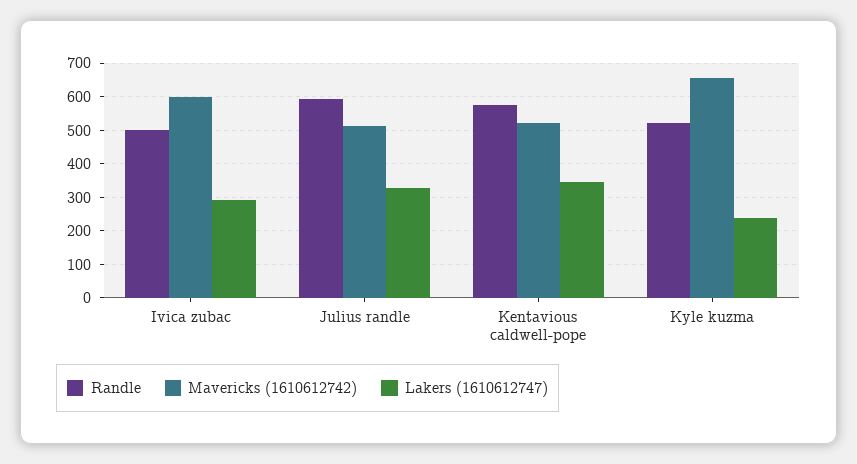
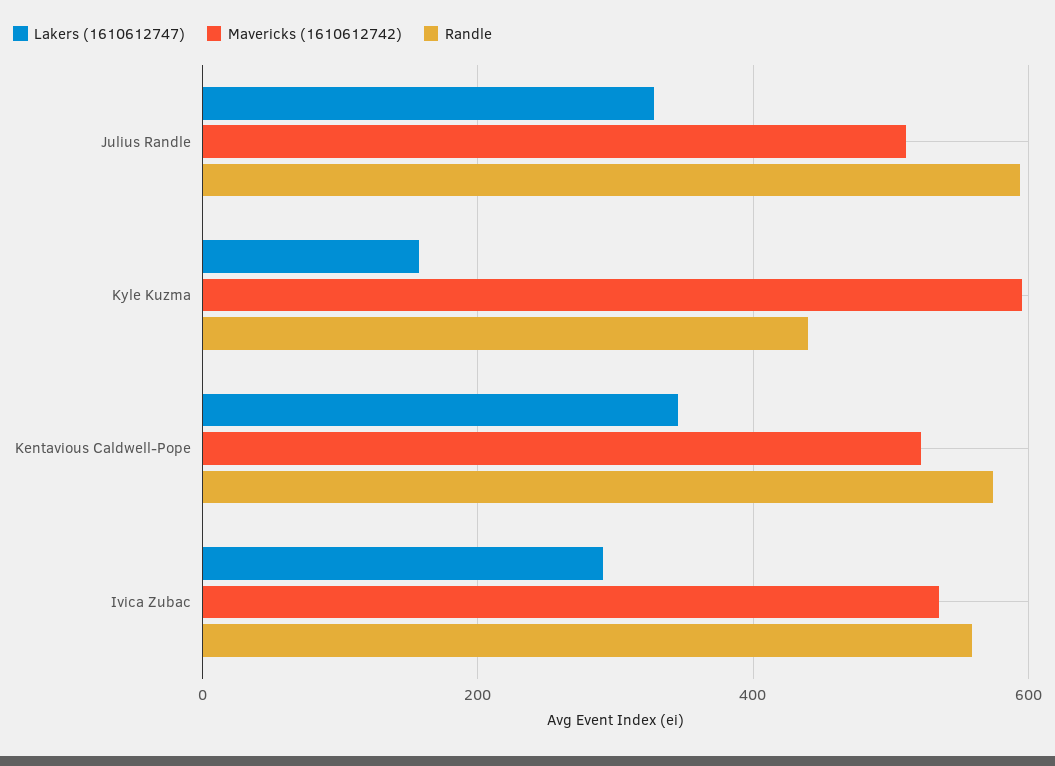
Randle, Ivica zubac: 500 -> 560
Mavericks (1610612742), Ivica zubac: 600 -> 540
Randle, Kyle kuzma: 520 -> 440
Mavericks (1610612742), Kyle kuzma: 660 -> 600
Lakers (1610612747), Kyle kuzma: 240 -> 160

